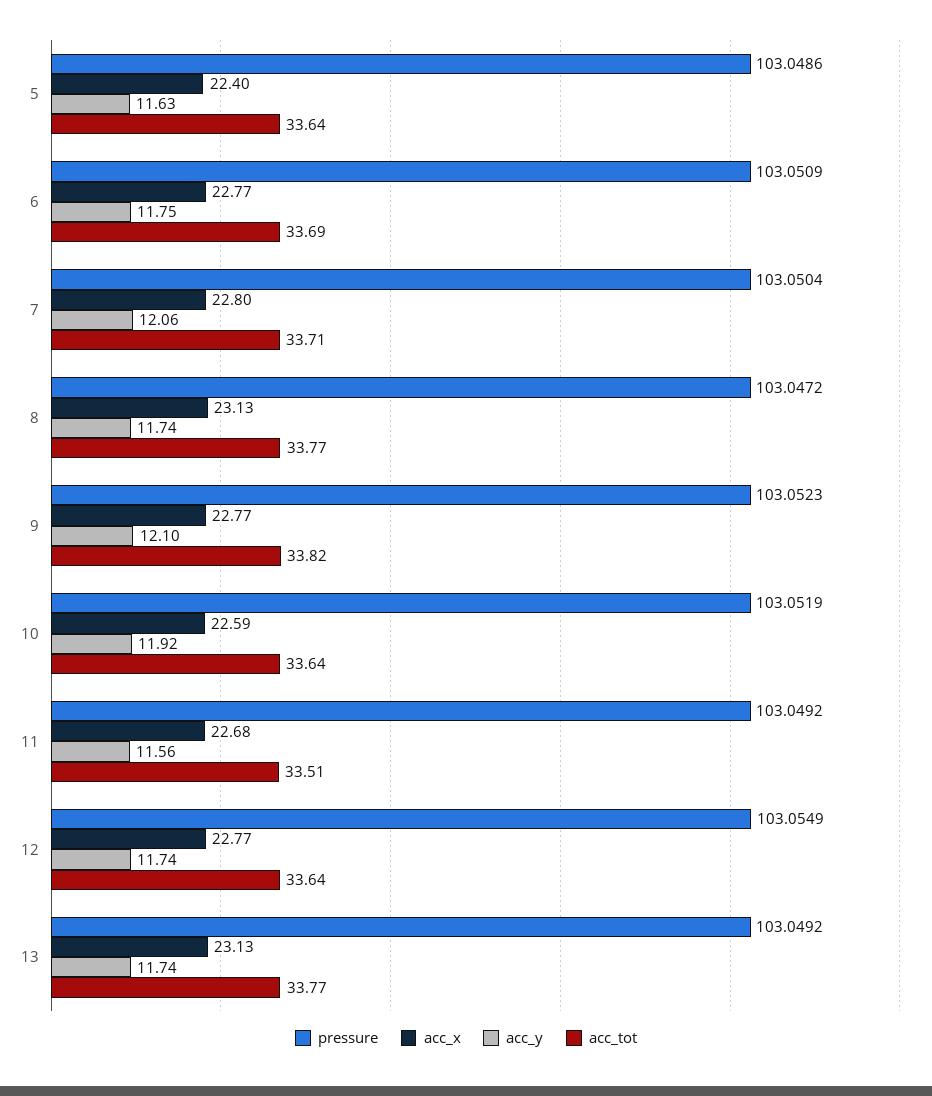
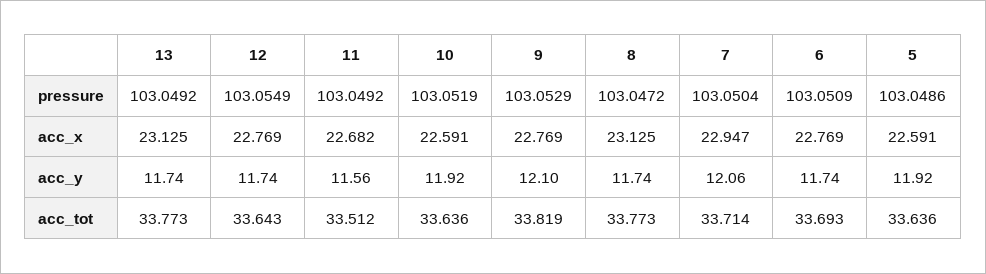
acc_x, 5: 22.4 -> 22.591
acc_y, 5: 11.63 -> 11.92
acc_y, 6: 11.75 -> 11.74
acc_x, 7: 22.8 -> 22.947
pressure, 9: 103.0523 -> 103.0529

